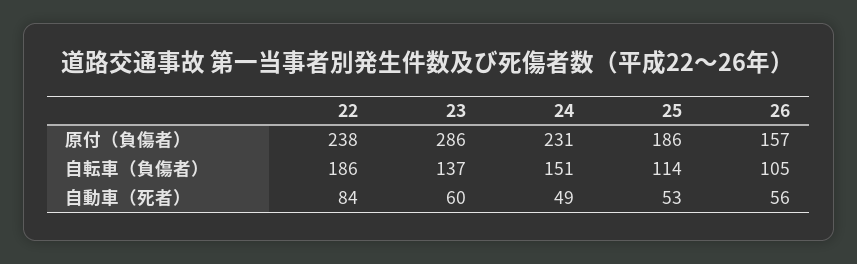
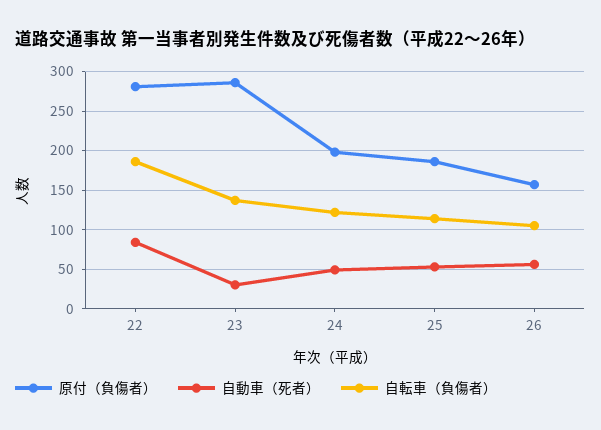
原付（負傷者）, 22: 238 -> 280
原付（負傷者）, 24: 231 -> 200
自転車（負傷者）, 24: 151 -> 120
自動車（死者）, 23: 60 -> 30

